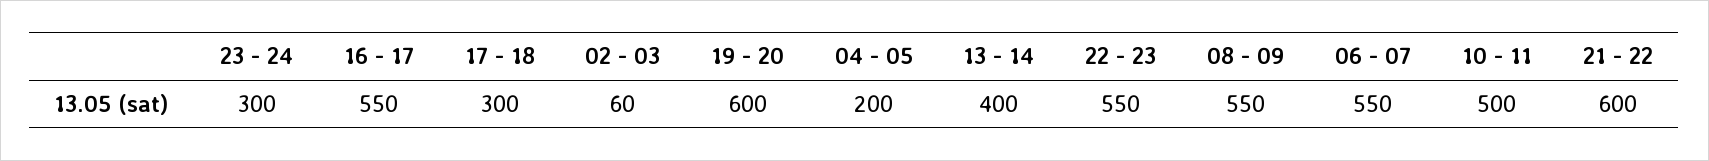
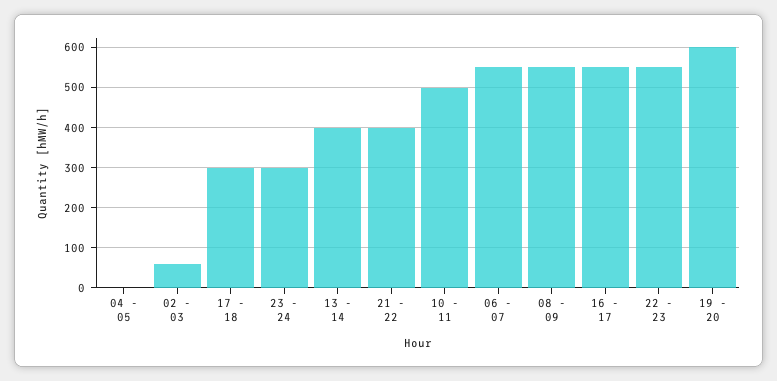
04 - 05: 200 -> 0
21 - 22: 600 -> 400

